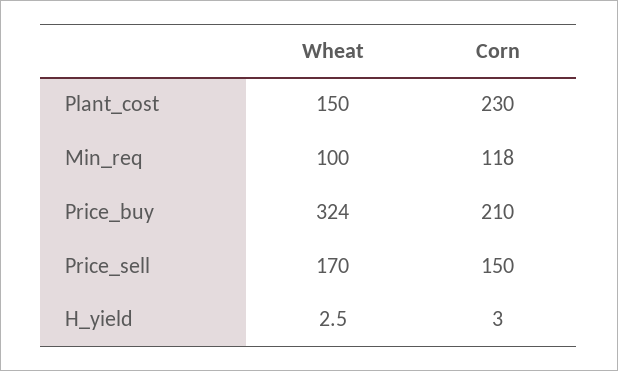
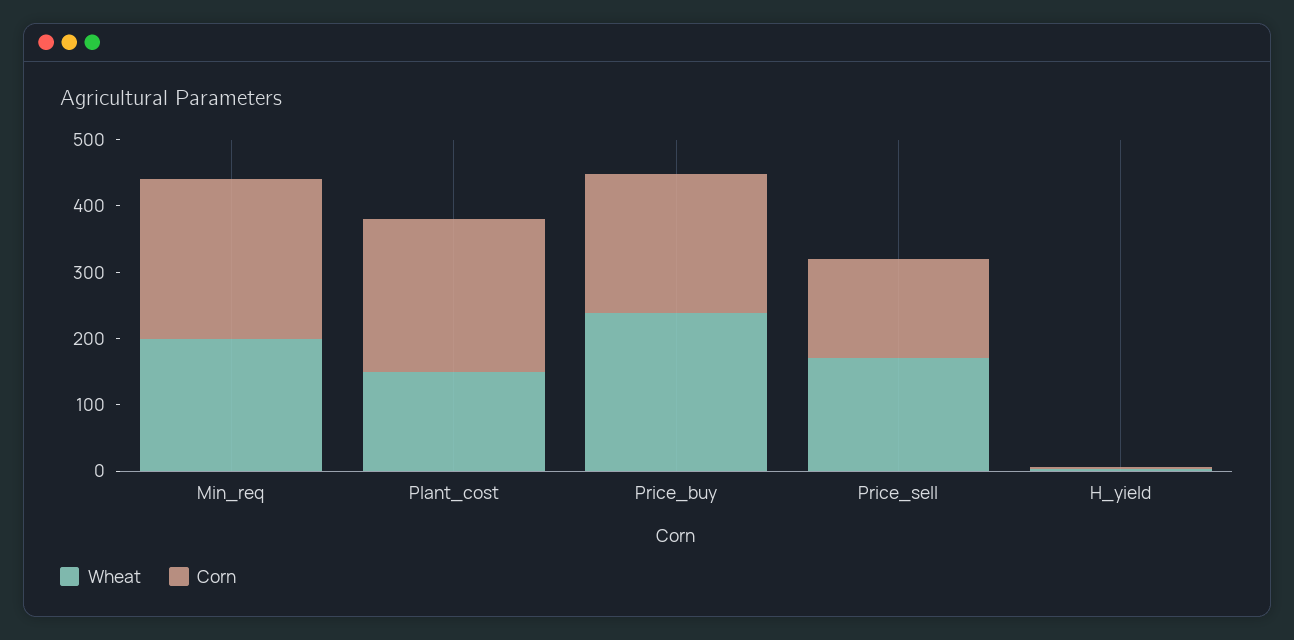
Wheat, Min_req: 100 -> 200
Corn, Min_req: 118 -> 240
Wheat, Price_buy: 324 -> 240

